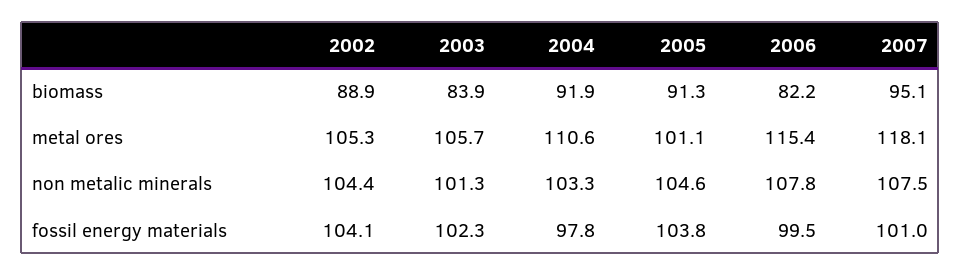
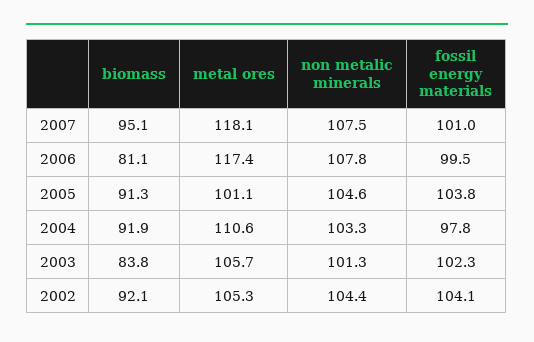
2002, biomass: 88.9 -> 92.1
2003, biomass: 83.9 -> 83.8
2006, biomass: 82.2 -> 81.1
2006, metal ores: 115.4 -> 117.4

